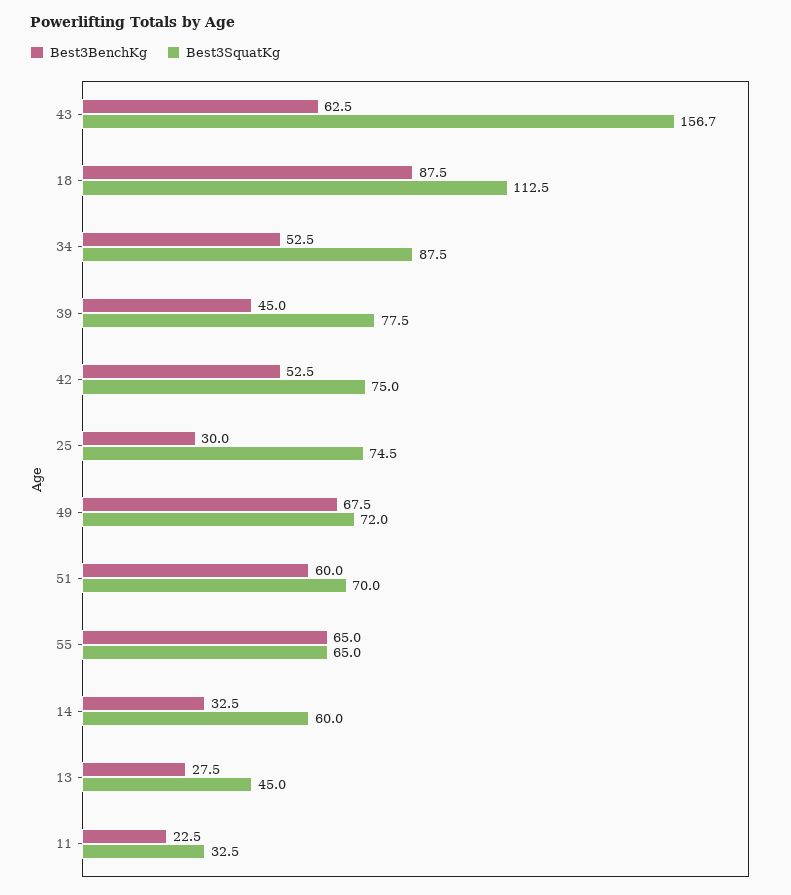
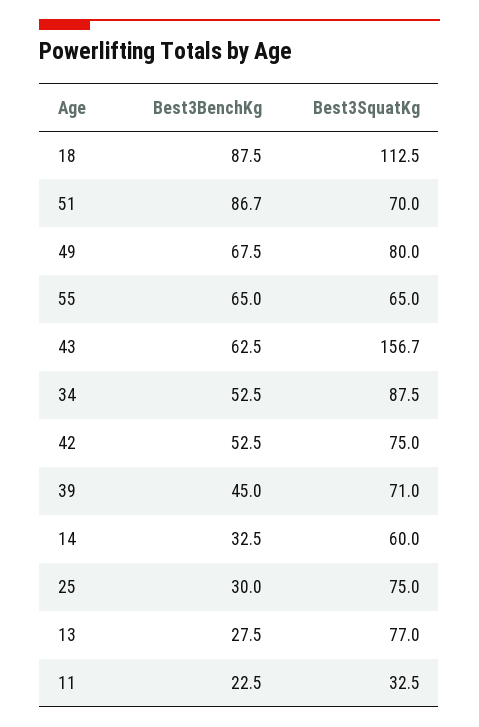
Best3SquatKg, 39: 77.5 -> 71
Best3SquatKg, 25: 74.5 -> 75
Best3SquatKg, 49: 72 -> 80
Best3BenchKg, 51: 60 -> 86.7
Best3SquatKg, 13: 45 -> 77

